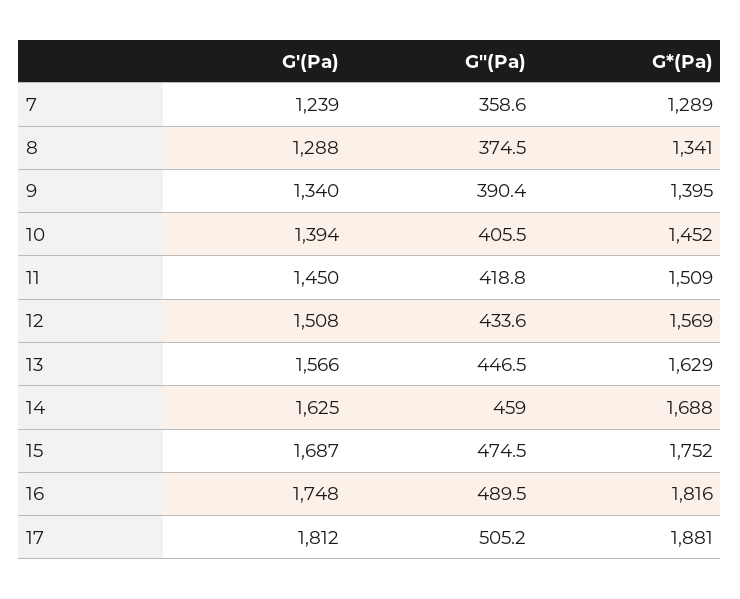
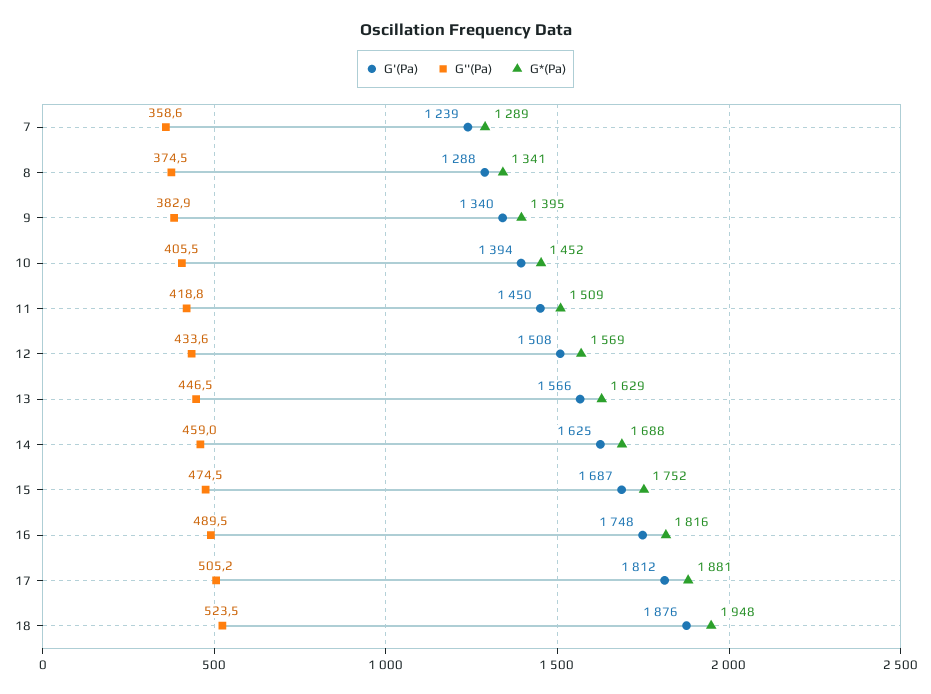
G''(Pa), 9: 390.4 -> 382.9
G'(Pa), 18: none -> 1876
G''(Pa), 18: none -> 523.5
G*(Pa), 18: none -> 1948

